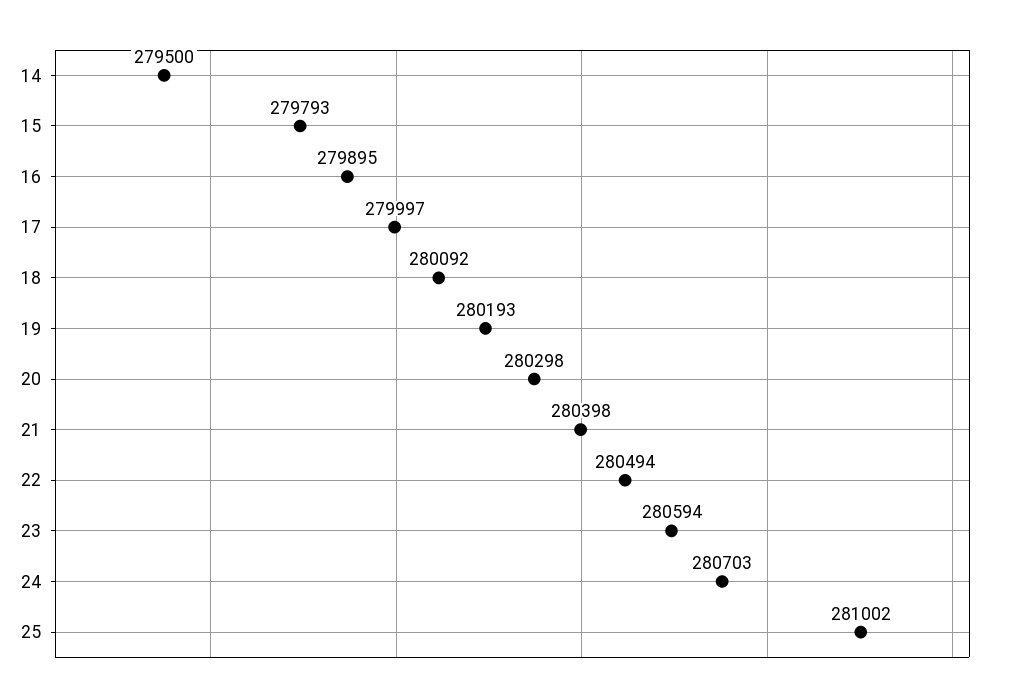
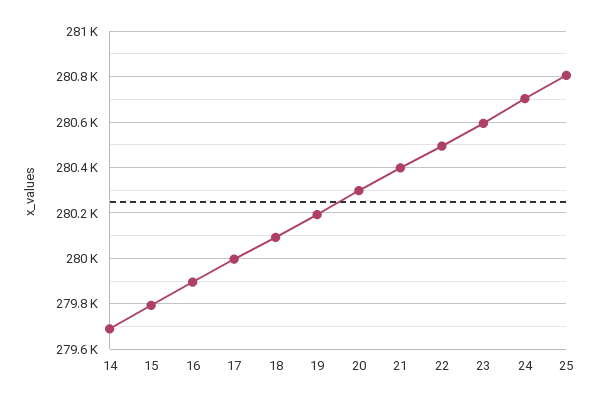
14: 279500 -> 279700
25: 281002 -> 280800

